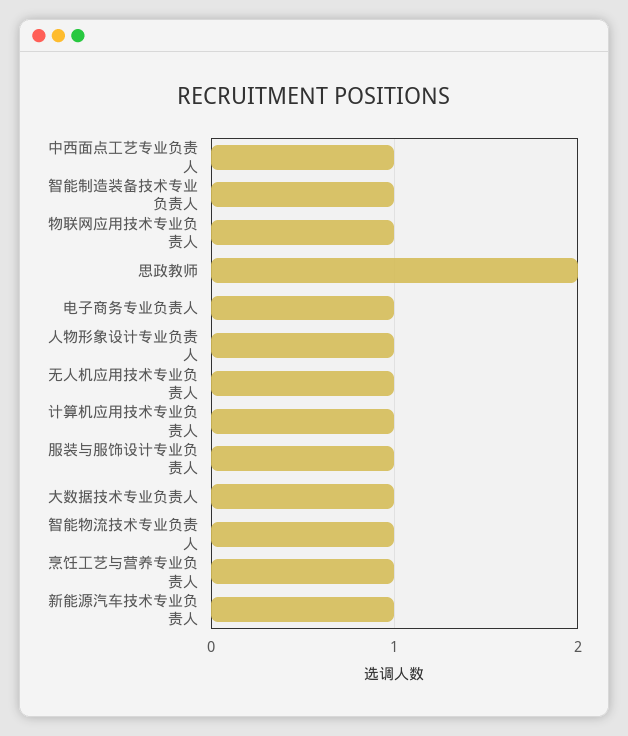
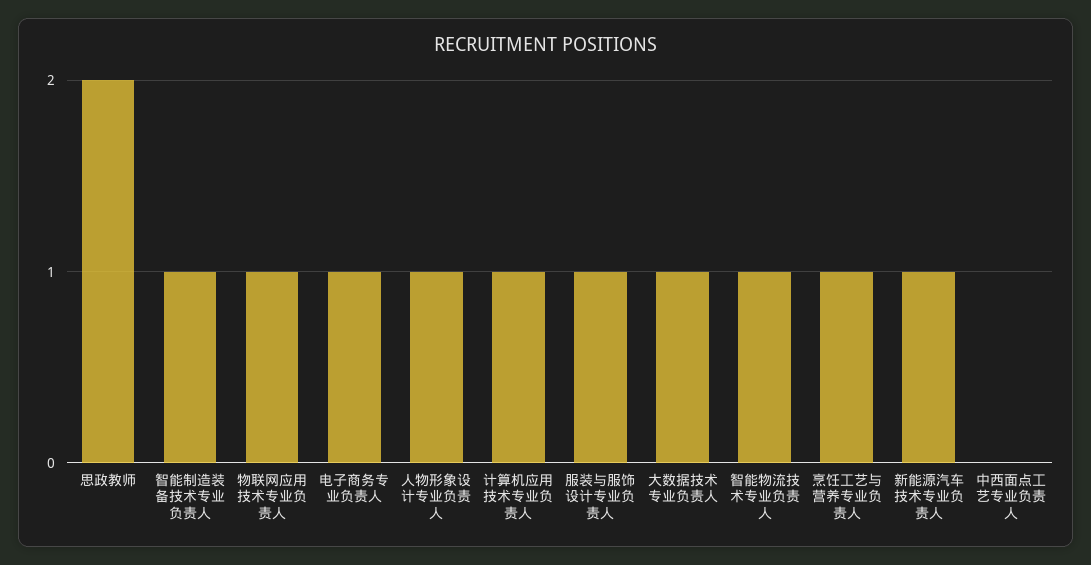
中西面点工艺专业负责人: 1 -> 0
无人机应用技术专业负责人: 1 -> none

